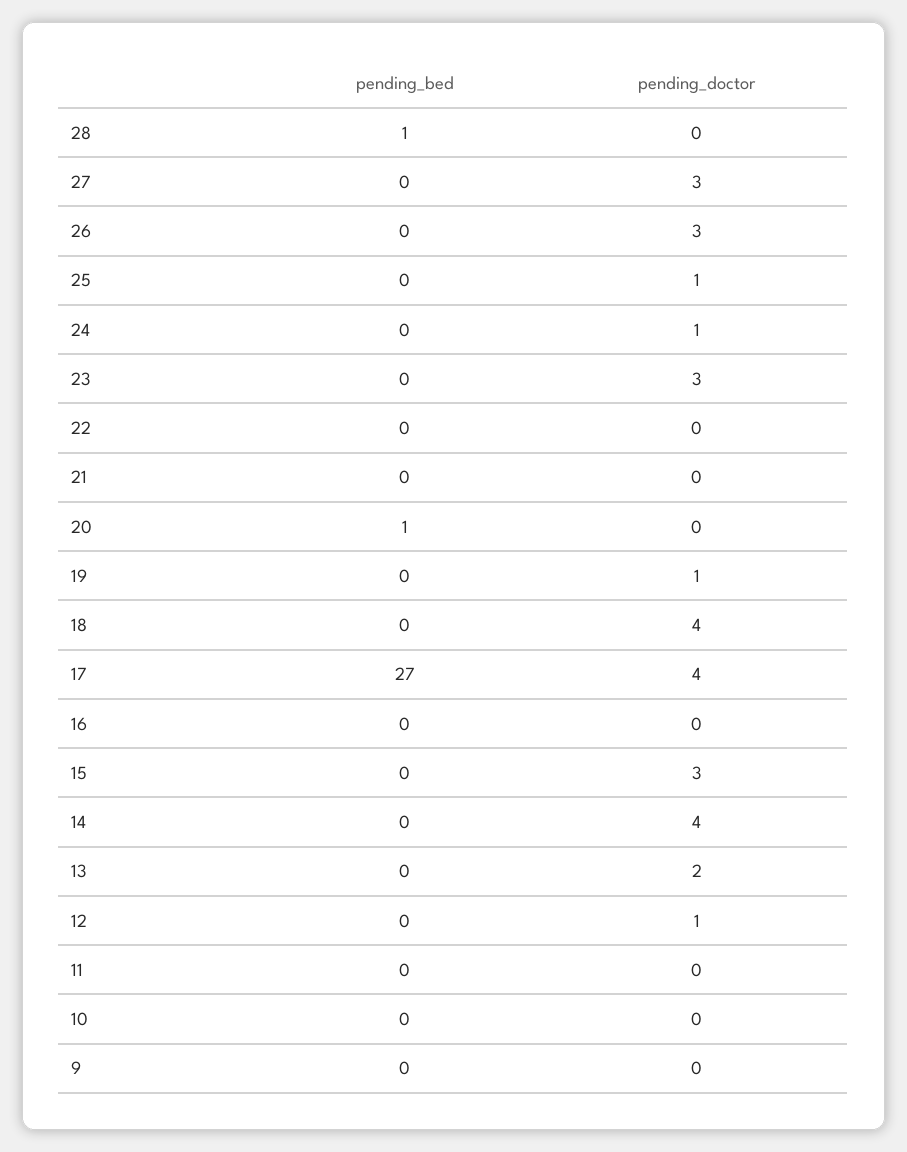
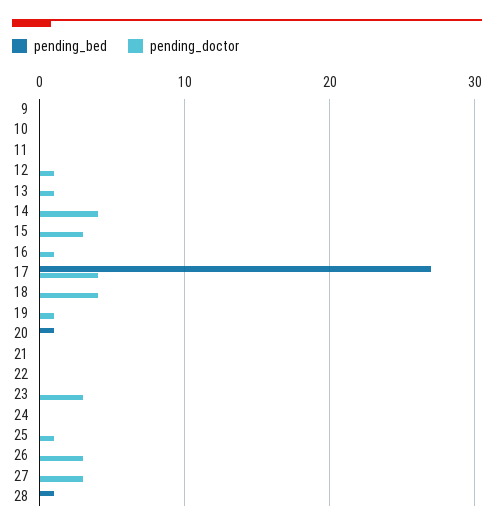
pending_doctor, 24: 1 -> 0
pending_doctor, 16: 0 -> 1
pending_doctor, 13: 2 -> 1

